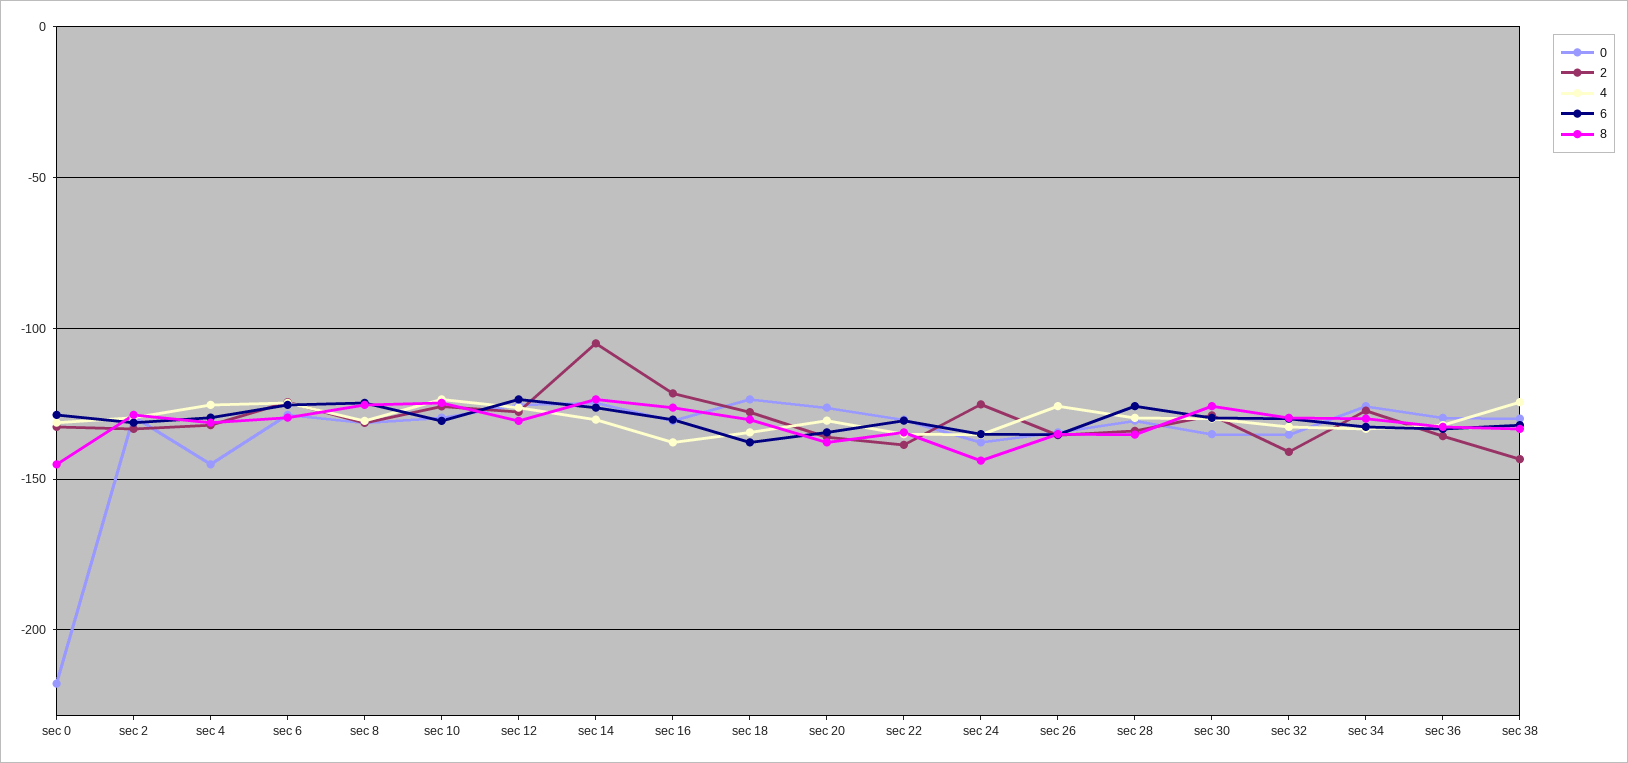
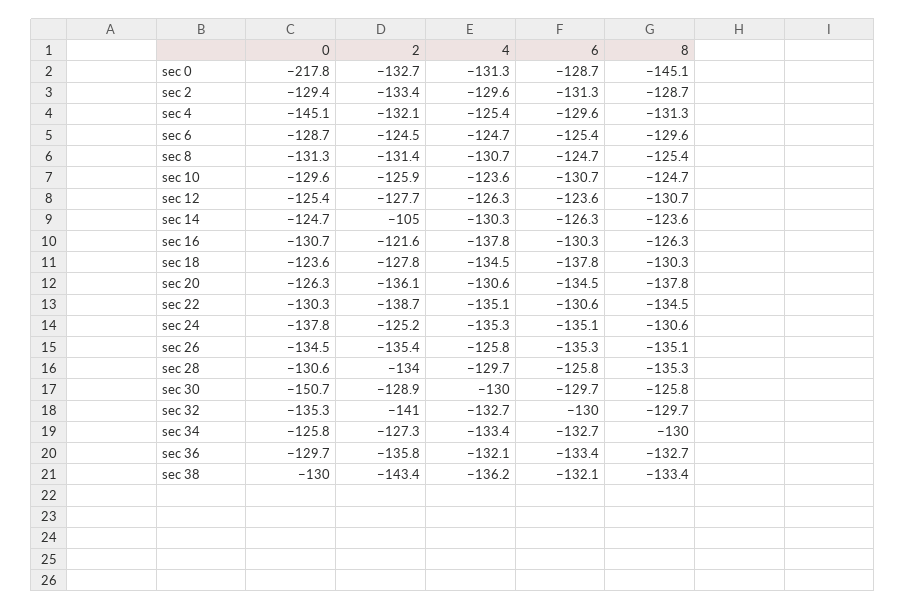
8, sec 24: -145 -> -130.6
0, sec 30: -135 -> -150.7
4, sec 38: -125 -> -136.2

